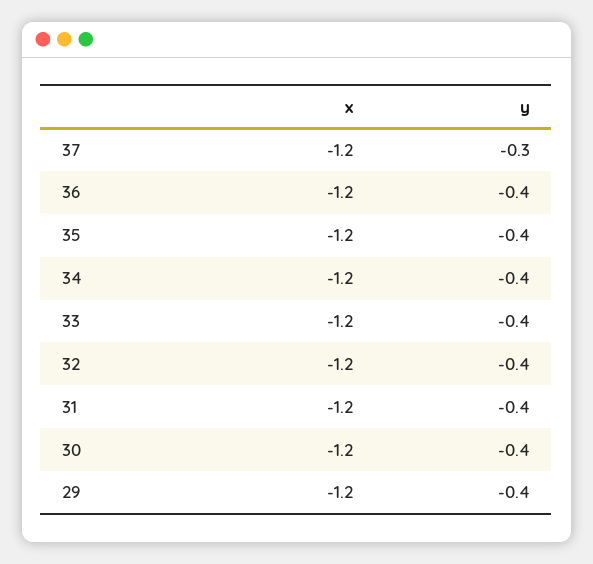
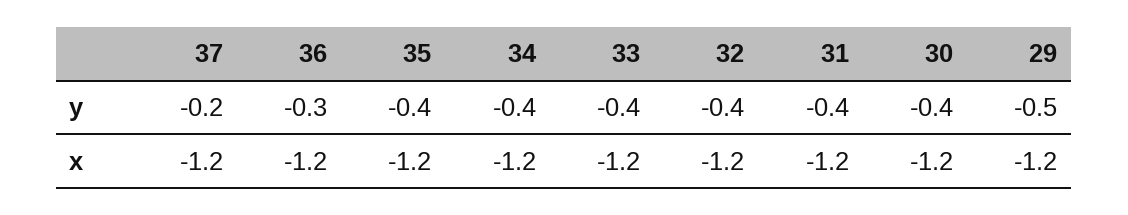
y, 37: -0.3 -> -0.2
y, 36: -0.4 -> -0.3
y, 29: -0.4 -> -0.5

